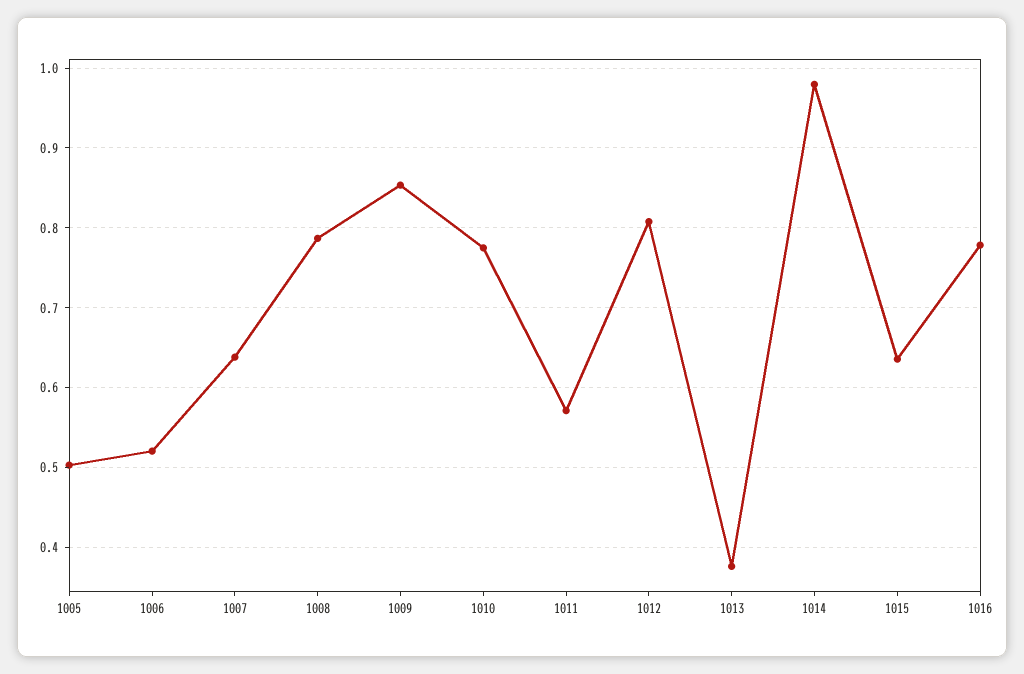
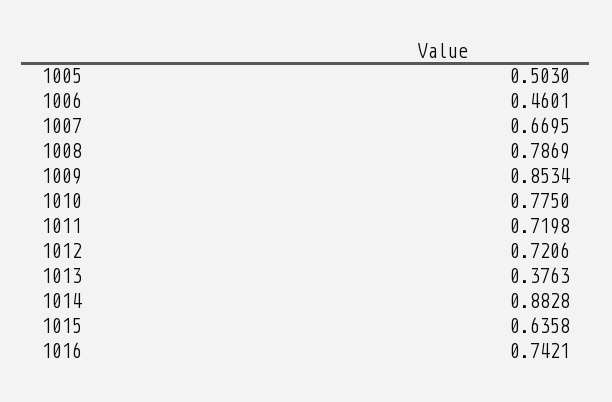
1006: 0.52 -> 0.4601
1007: 0.64 -> 0.6695
1011: 0.57 -> 0.7198
1012: 0.81 -> 0.7206
1014: 0.98 -> 0.8828
1016: 0.78 -> 0.7421

